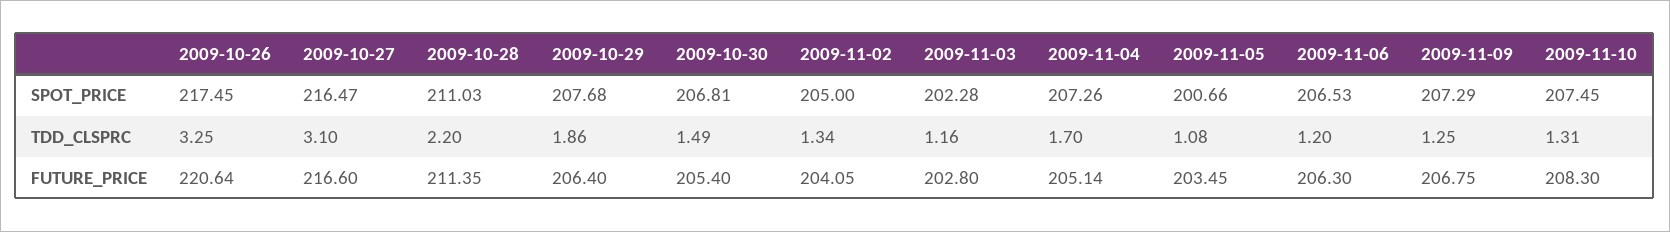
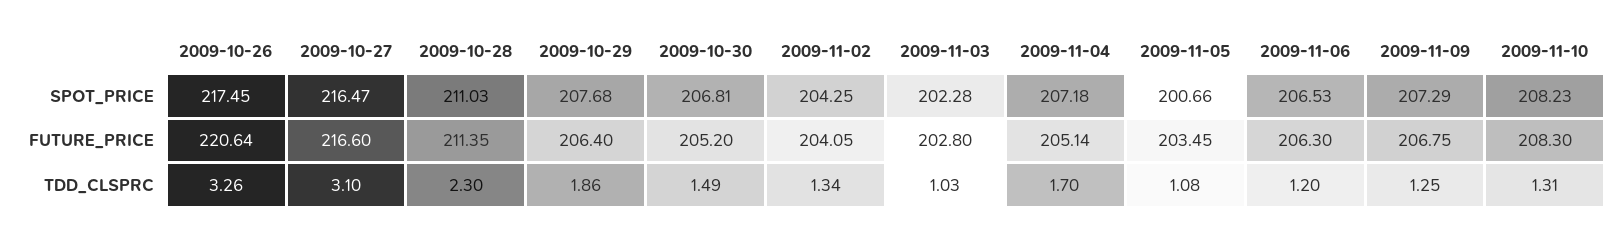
2009-11-02, SPOT_PRICE: 205 -> 204.25
2009-11-04, SPOT_PRICE: 207.26 -> 207.18
2009-11-10, SPOT_PRICE: 207.45 -> 208.23
2009-10-26, TDD_CLSPRC: 3.25 -> 3.26
2009-10-28, TDD_CLSPRC: 2.2 -> 2.3
2009-11-03, TDD_CLSPRC: 1.16 -> 1.03
2009-10-30, FUTURE_PRICE: 205.4 -> 205.2

